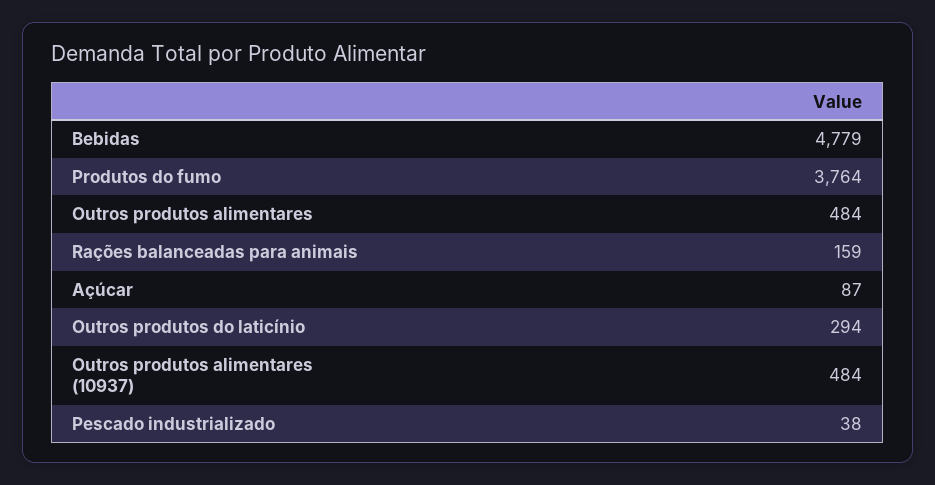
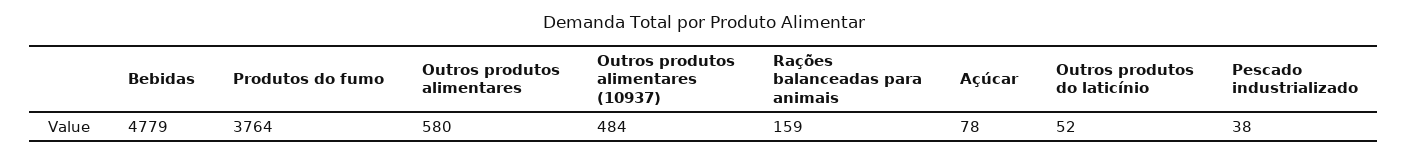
Outros produtos alimentares: 484 -> 580
Açúcar: 87 -> 78
Outros produtos do laticínio: 294 -> 52

